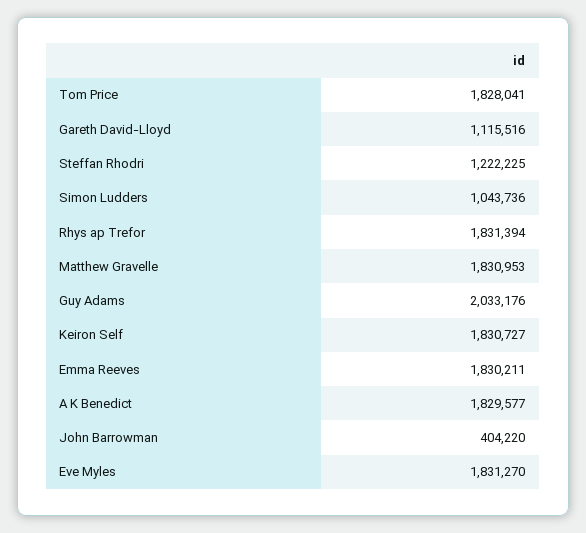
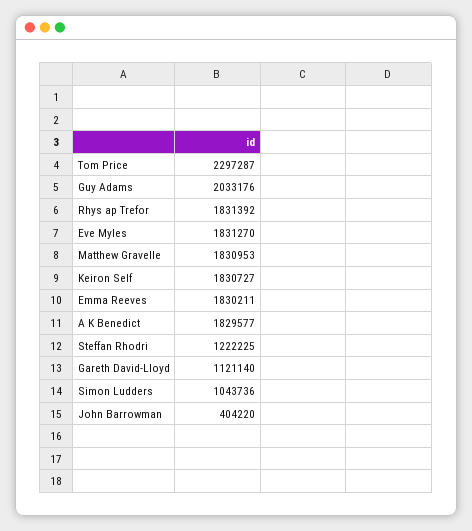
Tom Price: 1828041 -> 2297287
Gareth David-Lloyd: 1115516 -> 1121140
Rhys ap Trefor: 1831394 -> 1831392

